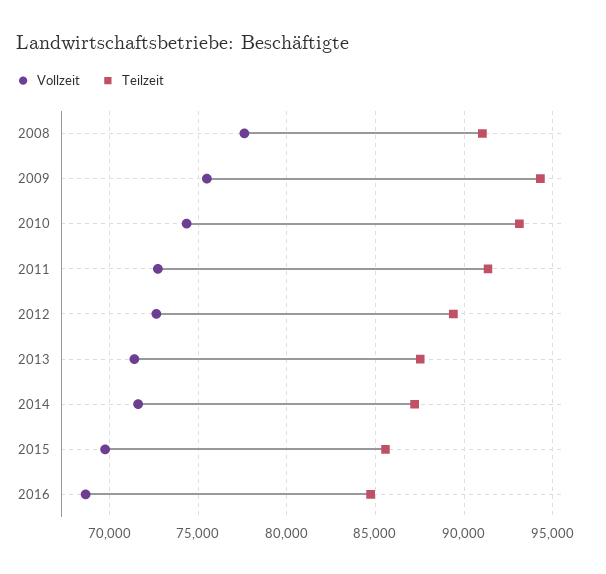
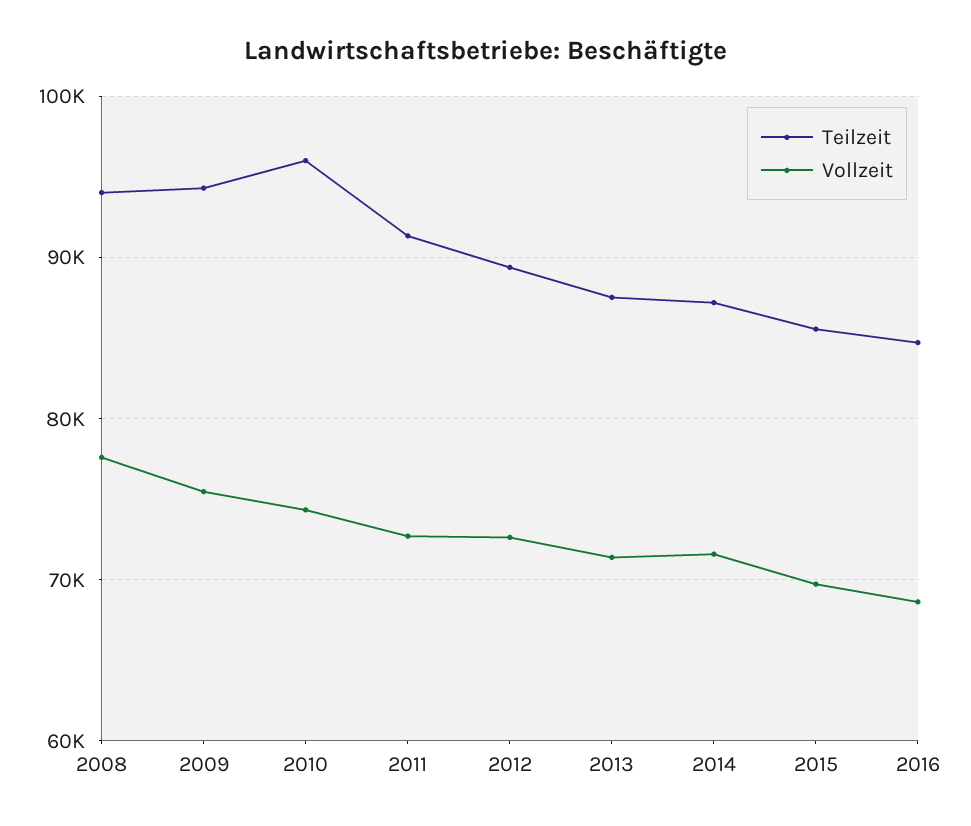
Teilzeit, 2008: 91000 -> 94000
Teilzeit, 2010: 93000 -> 96000

